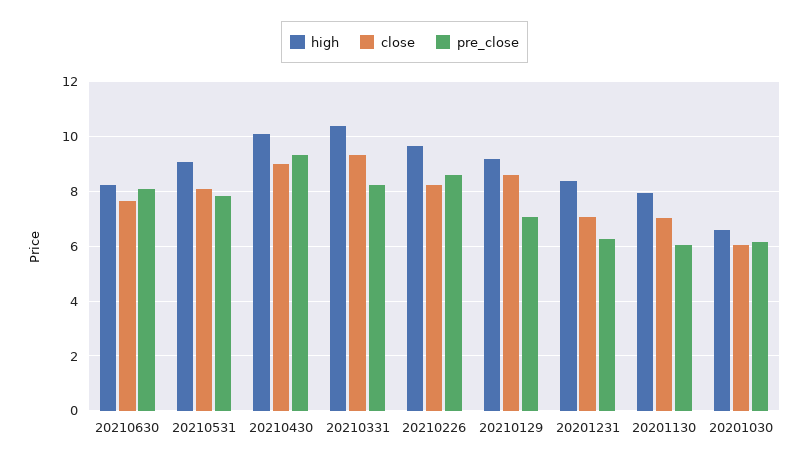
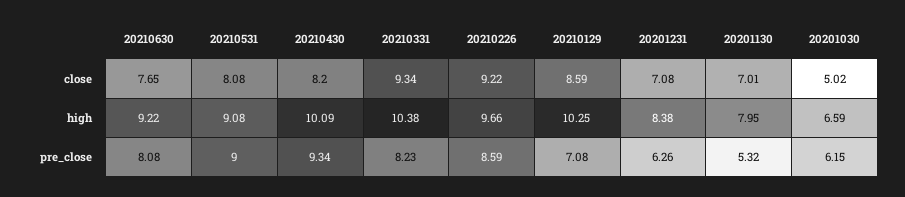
high, 20210630: 8.25 -> 9.22
pre_close, 20210531: 7.75 -> 9
close, 20210430: 9 -> 8.2
close, 20210226: 8.25 -> 9.22
high, 20210129: 9.25 -> 10.25
pre_close, 20201130: 6 -> 5.32
close, 20201030: 6 -> 5.02

